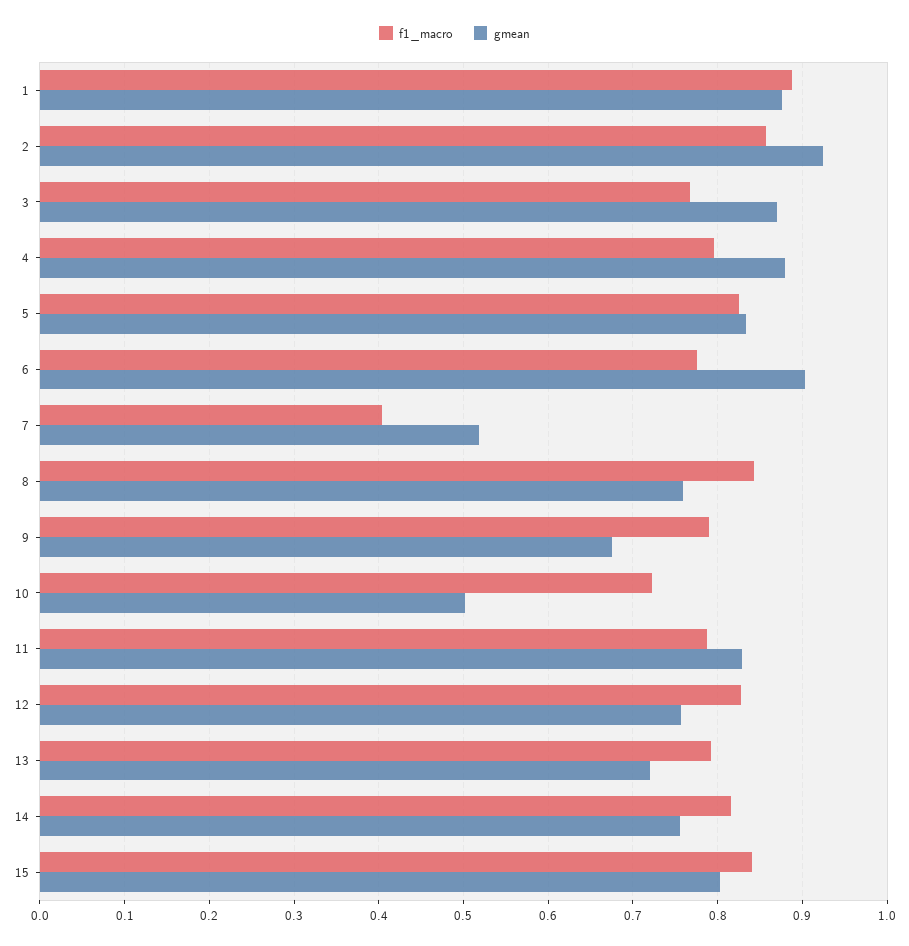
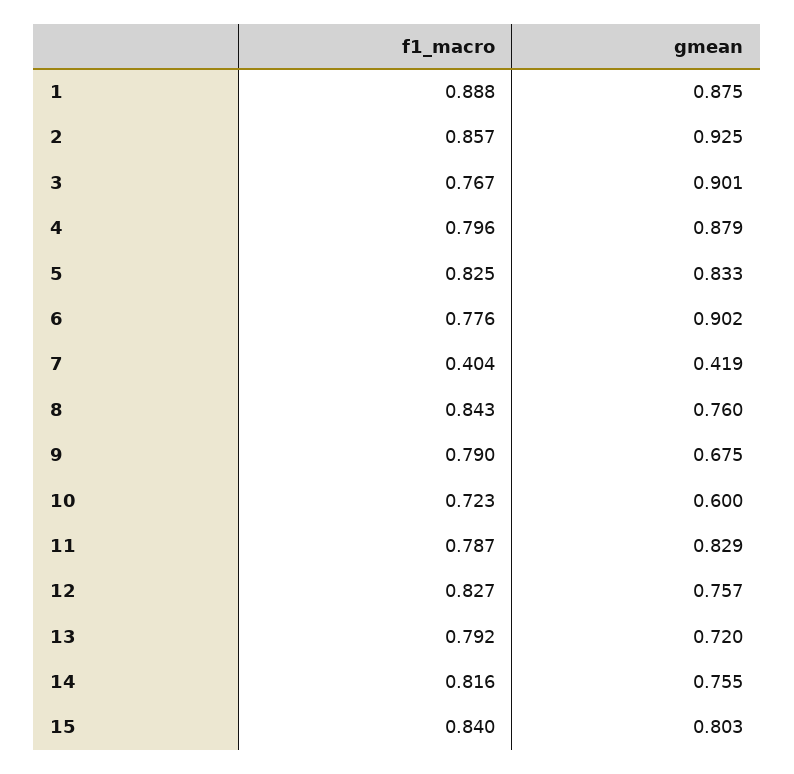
gmean, 3: 0.87 -> 0.901
gmean, 7: 0.52 -> 0.419
gmean, 10: 0.5 -> 0.6

